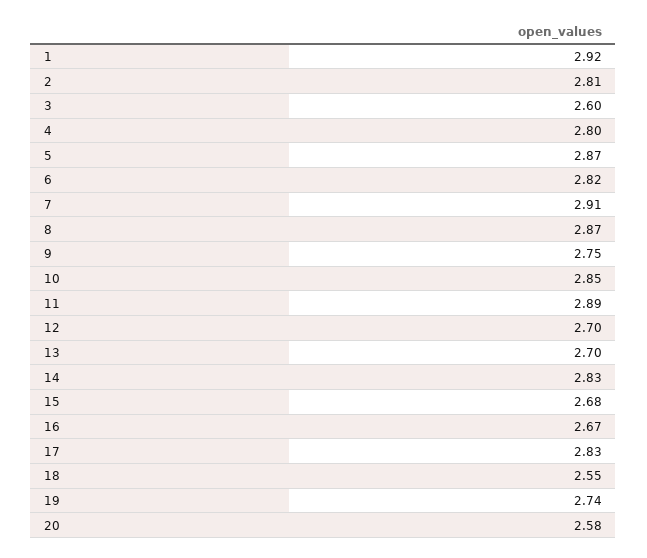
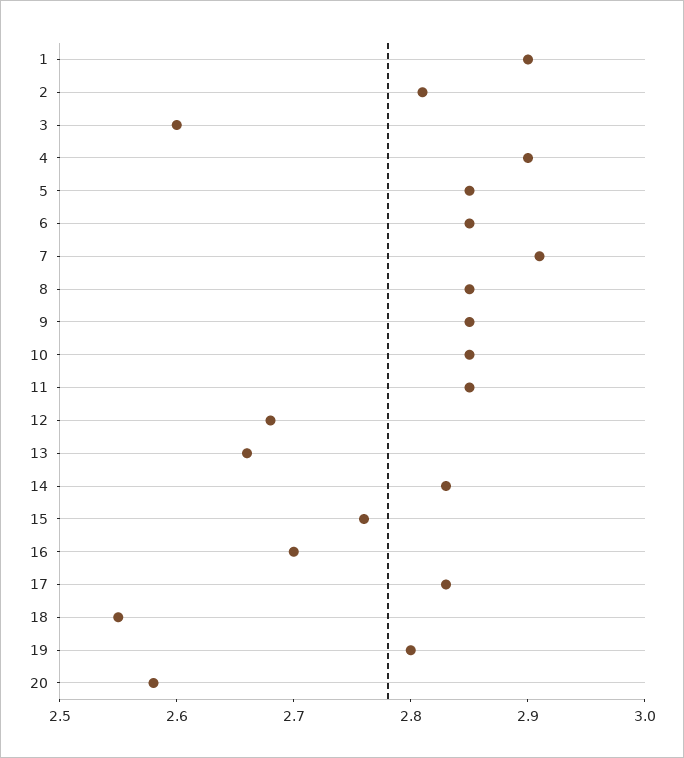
1: 2.92 -> 2.9
4: 2.8 -> 2.9
5: 2.87 -> 2.85
6: 2.82 -> 2.85
8: 2.87 -> 2.85
9: 2.75 -> 2.85
11: 2.89 -> 2.85
12: 2.7 -> 2.68
13: 2.7 -> 2.66
15: 2.68 -> 2.76
16: 2.67 -> 2.7
19: 2.74 -> 2.8

